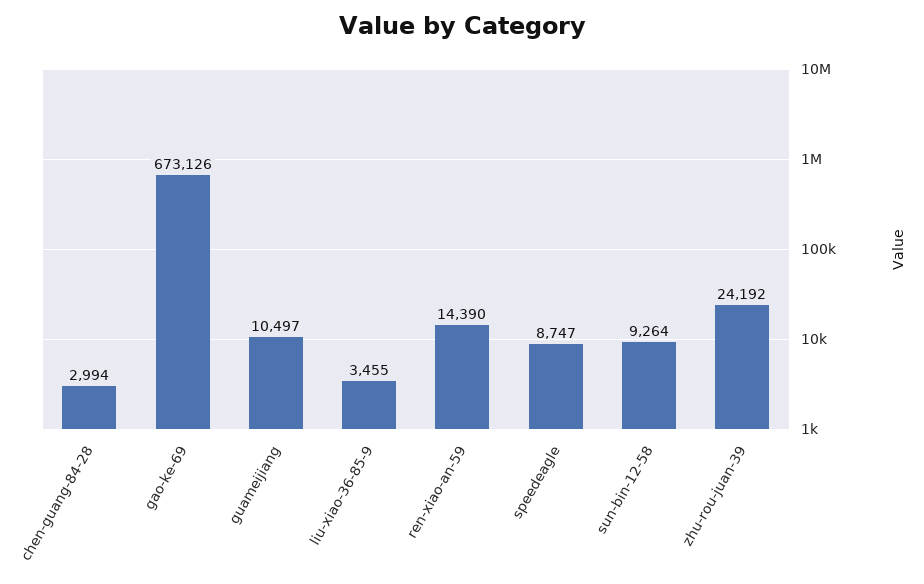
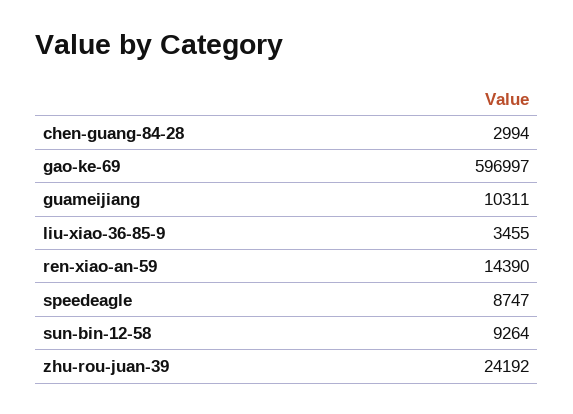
gao-ke-69: 673126 -> 596997
guameijiang: 10497 -> 10311

